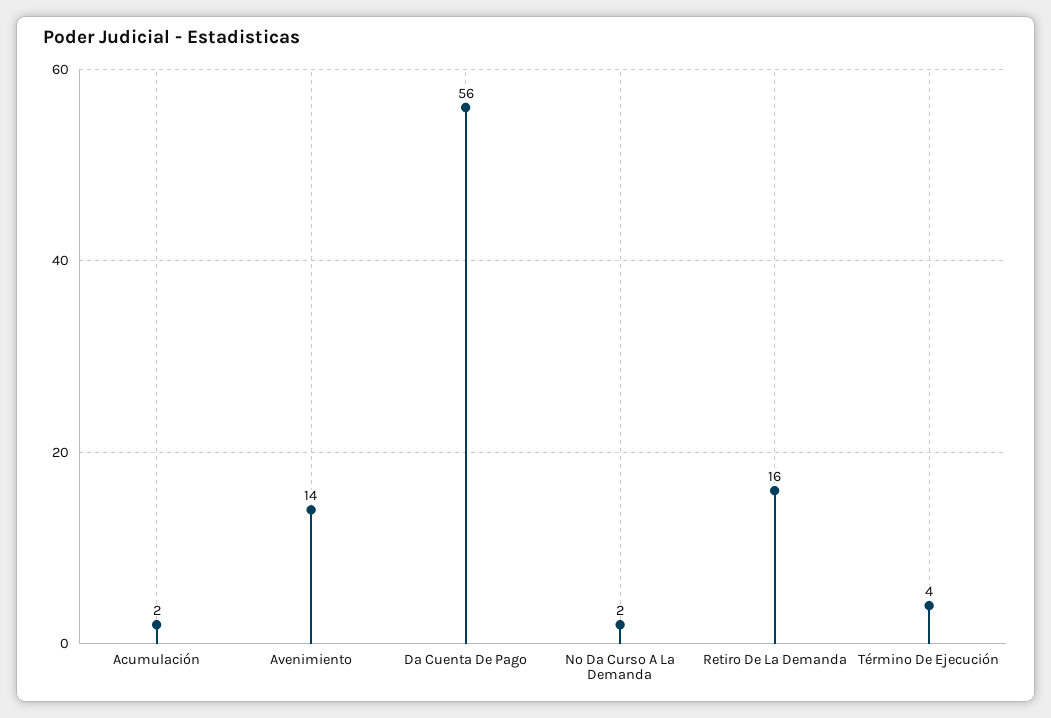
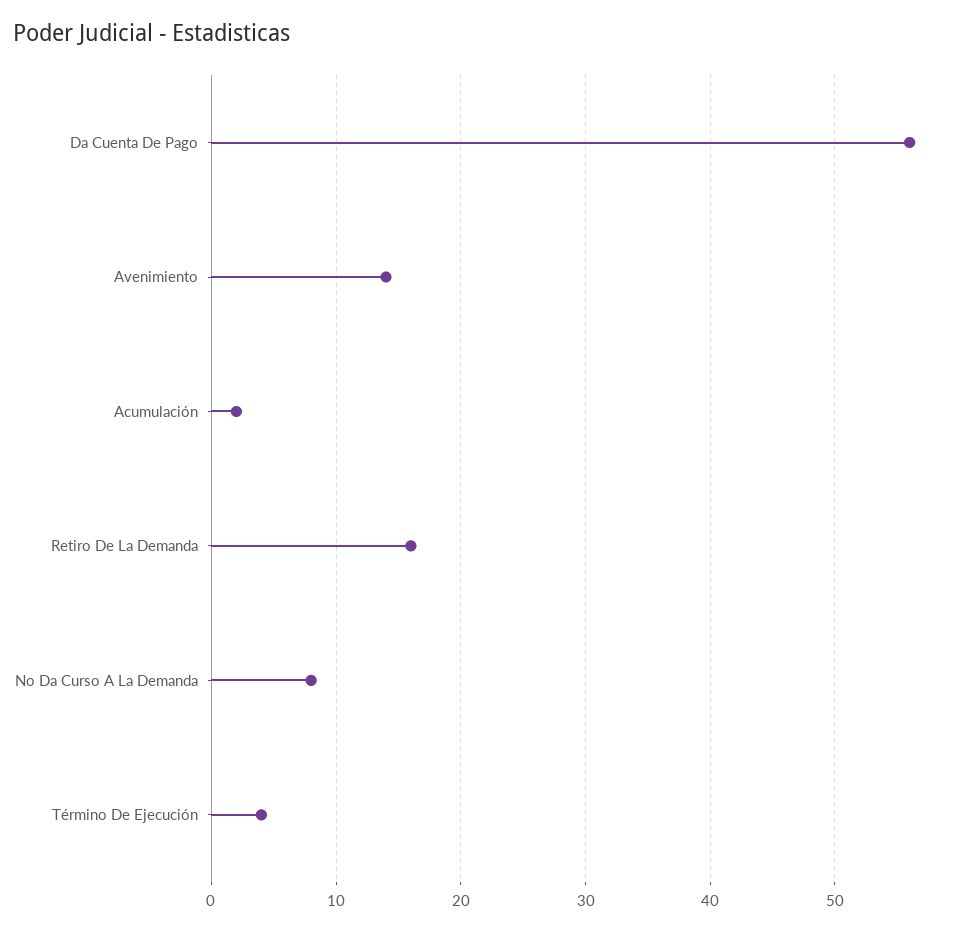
No Da Curso A La Demanda: 2 -> 8

